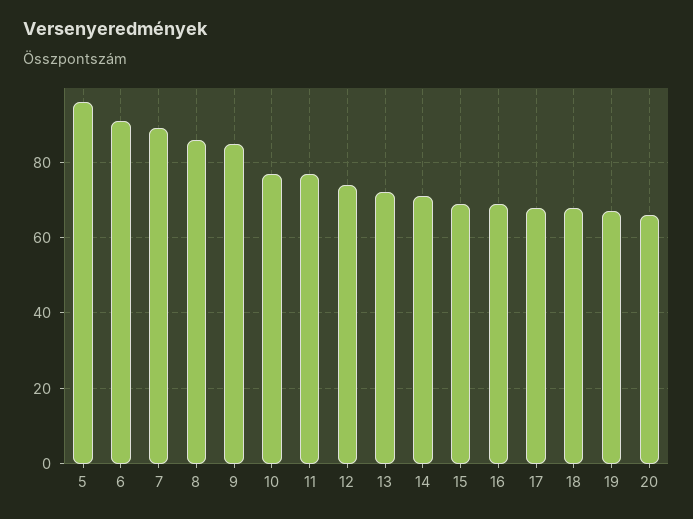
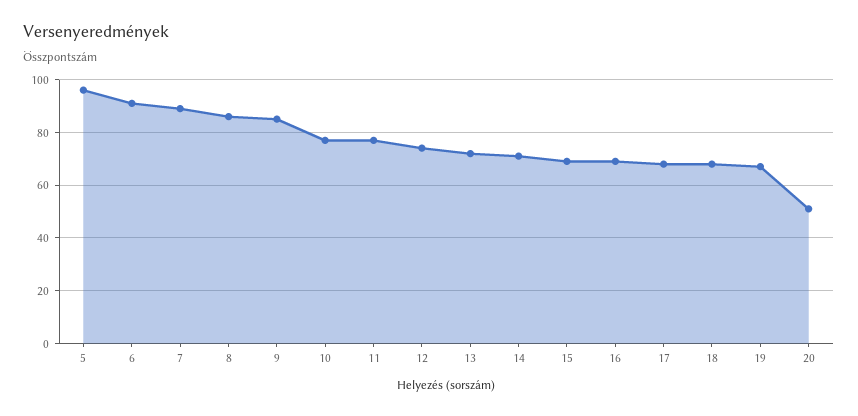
20: 65 -> 50

